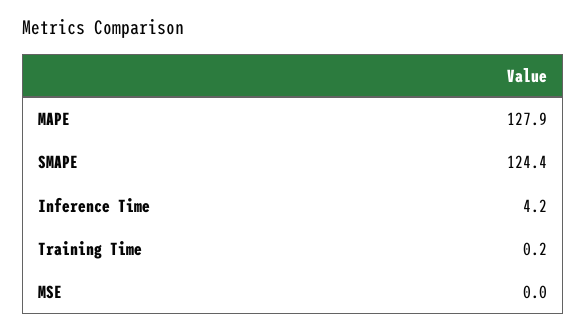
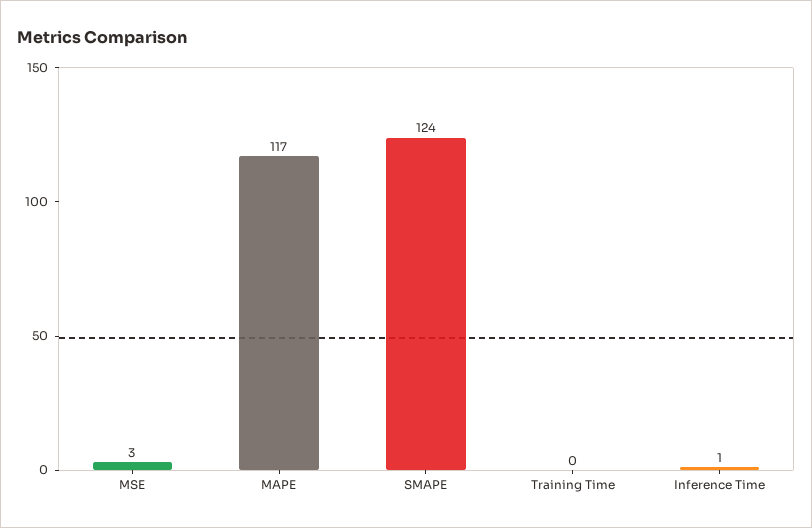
MAPE: 127.9 -> 117
Inference Time: 4.2 -> 1
MSE: 0 -> 3

